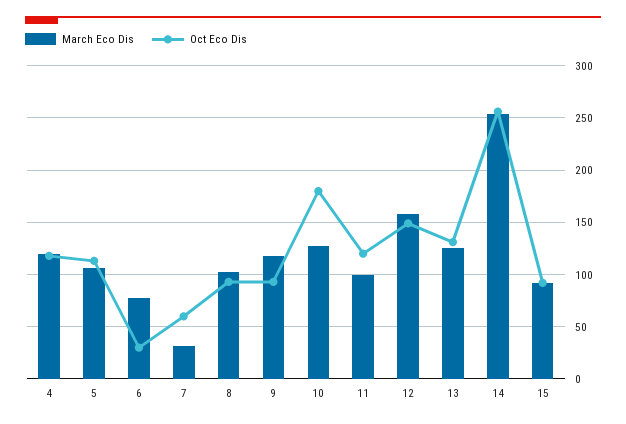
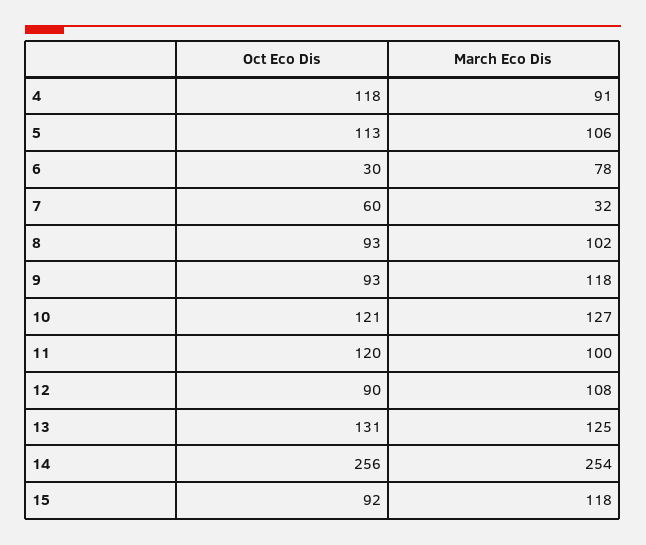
March Eco Dis, 4: 120 -> 91
Oct Eco Dis, 10: 180 -> 121
March Eco Dis, 12: 160 -> 108
Oct Eco Dis, 12: 150 -> 90
March Eco Dis, 15: 90 -> 118

